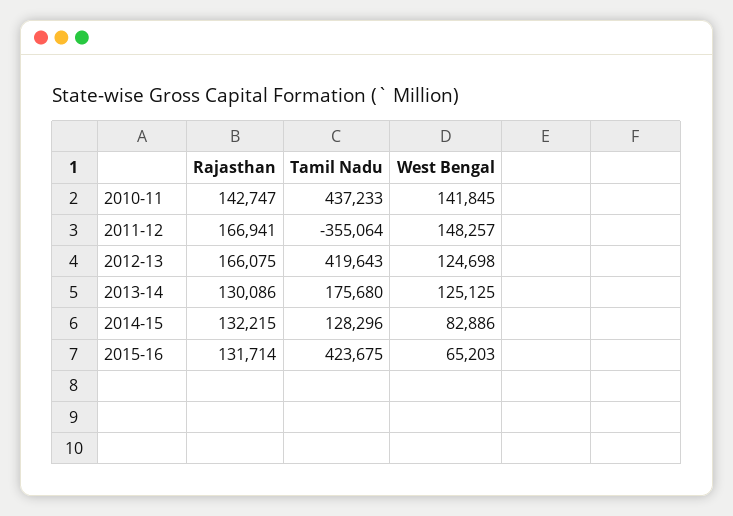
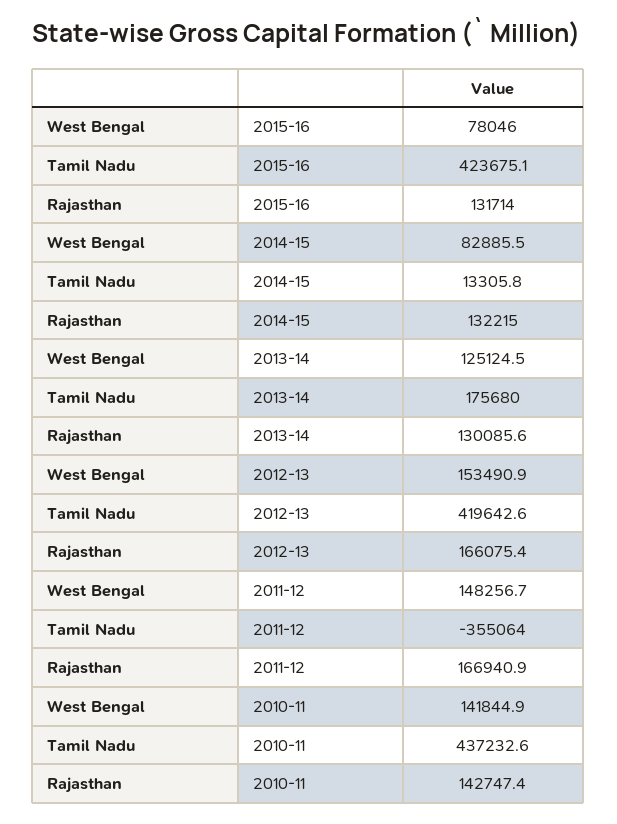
West Bengal, 2012-13: 124698 -> 153490.9
Tamil Nadu, 2014-15: 128296 -> 13305.8
West Bengal, 2015-16: 65203 -> 78046

